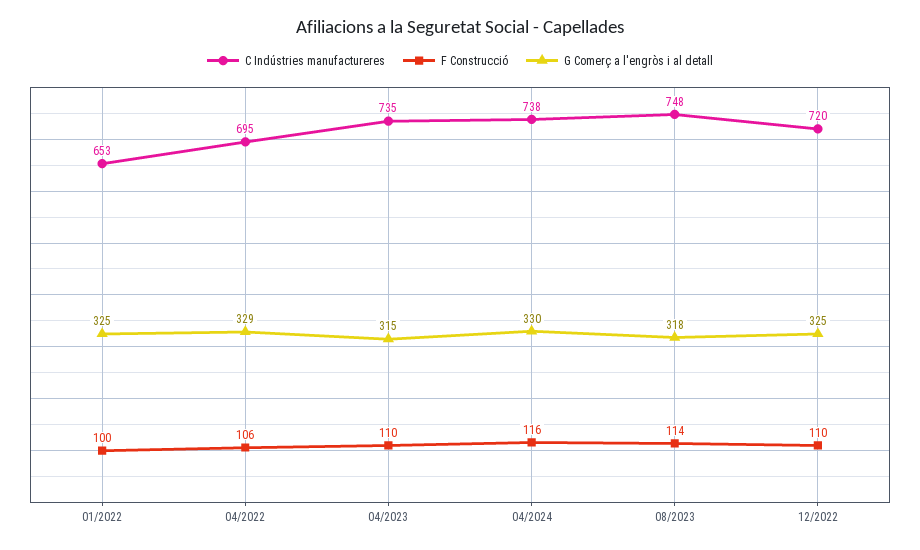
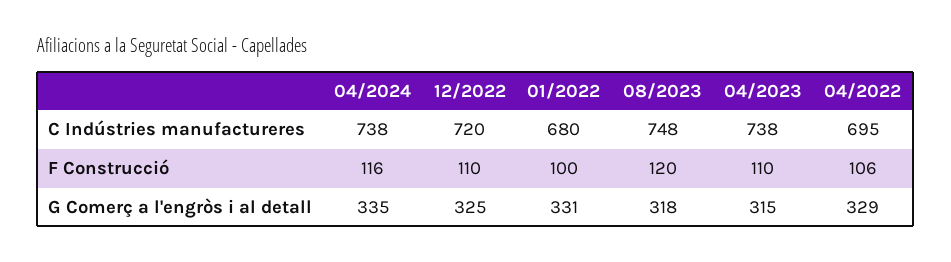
C Indústries manufactureres, 01/2022: 653 -> 680
G Comerç a l'engròs i al detall, 01/2022: 325 -> 331
C Indústries manufactureres, 04/2023: 735 -> 738
G Comerç a l'engròs i al detall, 04/2024: 330 -> 335
F Construcció, 08/2023: 114 -> 120

